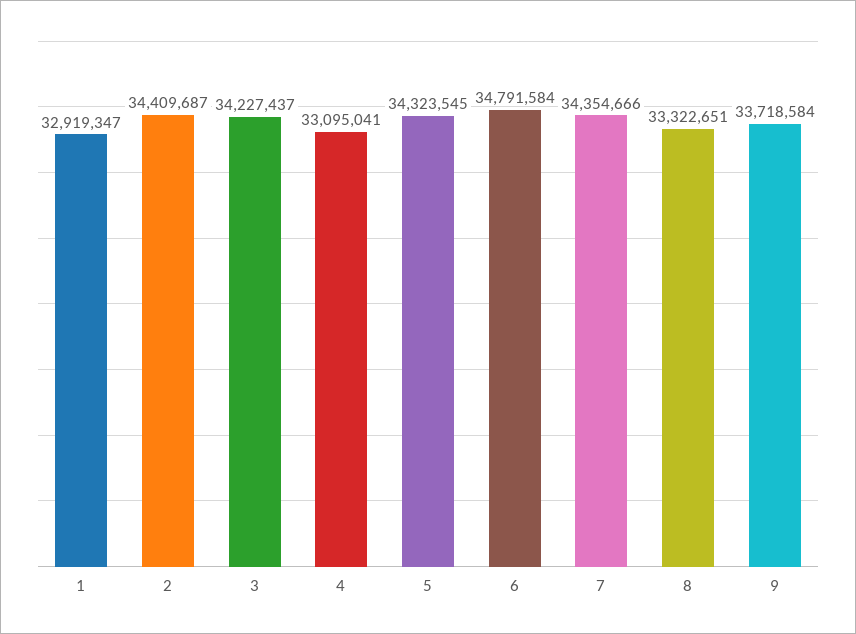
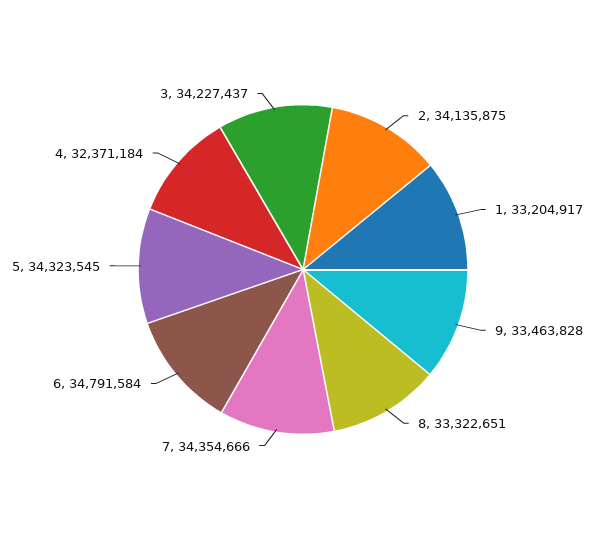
1: 32919347 -> 33204917
2: 34409687 -> 34135875
4: 33095041 -> 32371184
9: 33718584 -> 33463828

